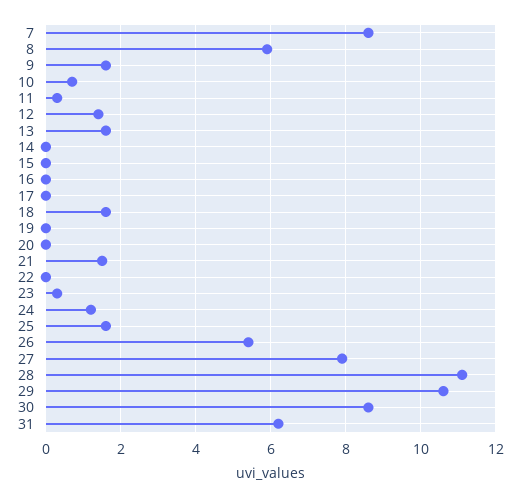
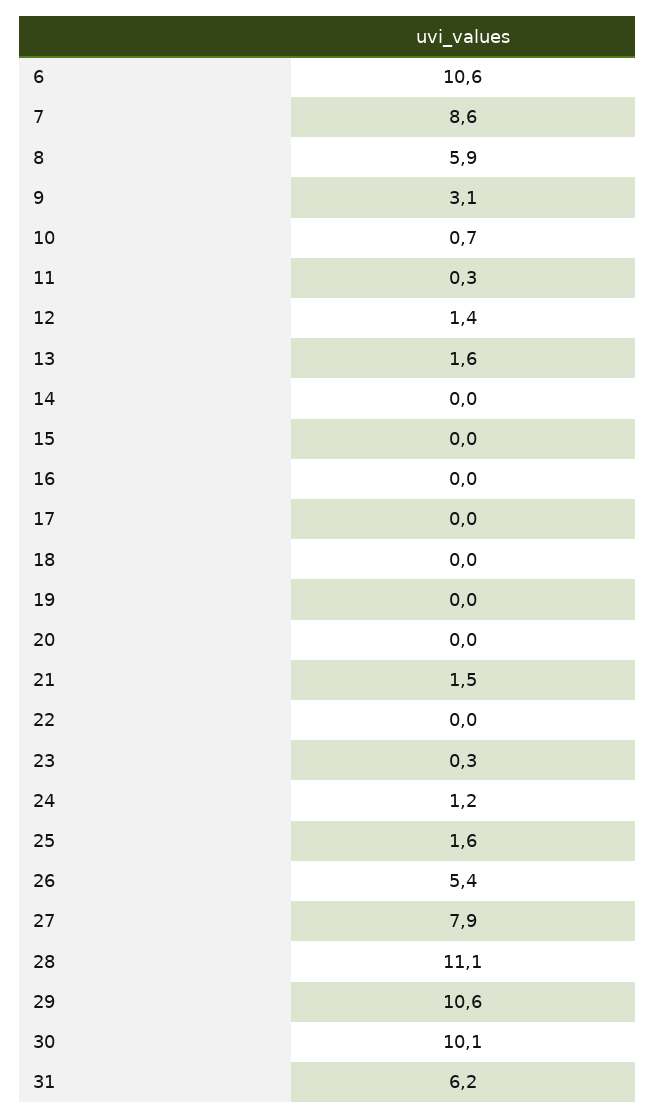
9: 1.5 -> 3.1
18: 1.5 -> 0
30: 8.5 -> 10.1
6: none -> 10.6

